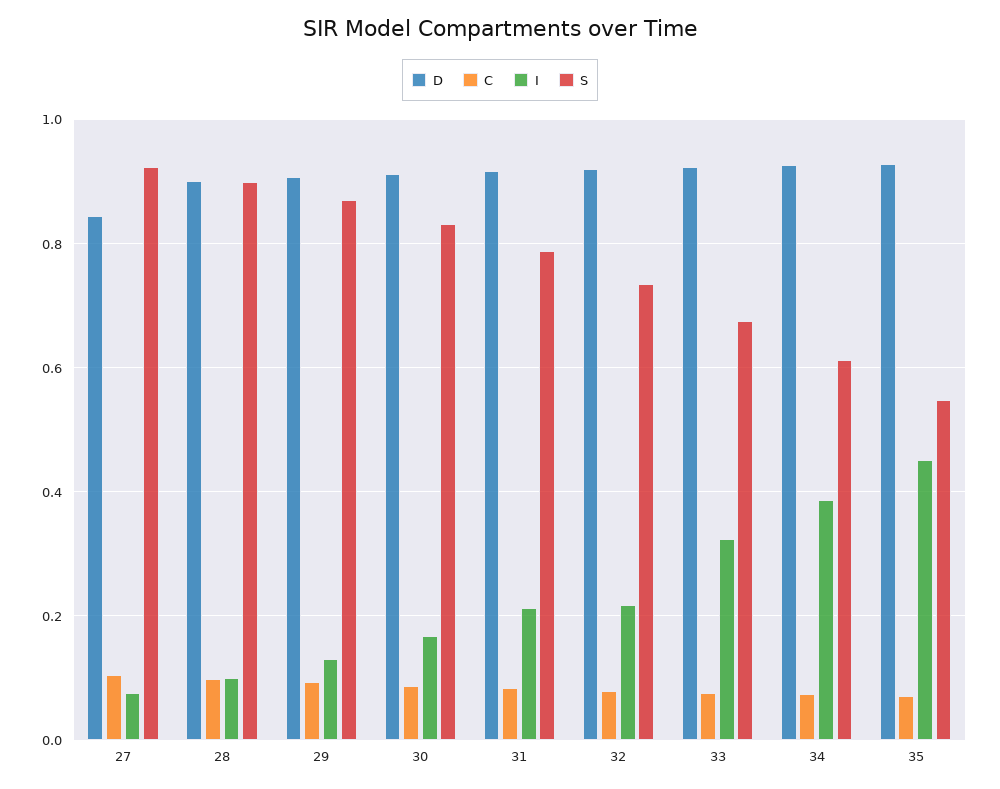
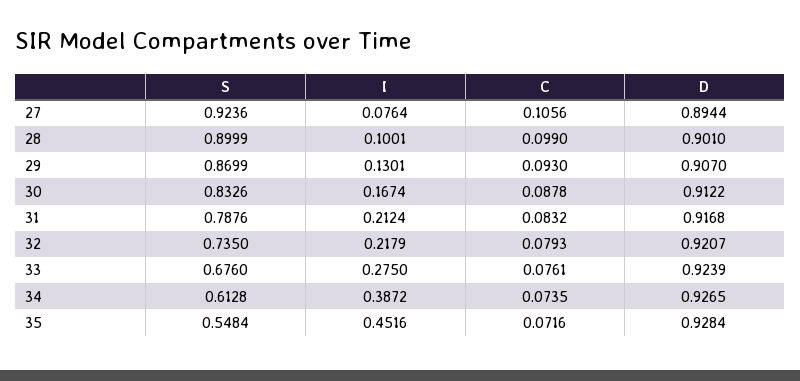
D, 27: 0.84 -> 0.8944
I, 33: 0.32 -> 0.275

